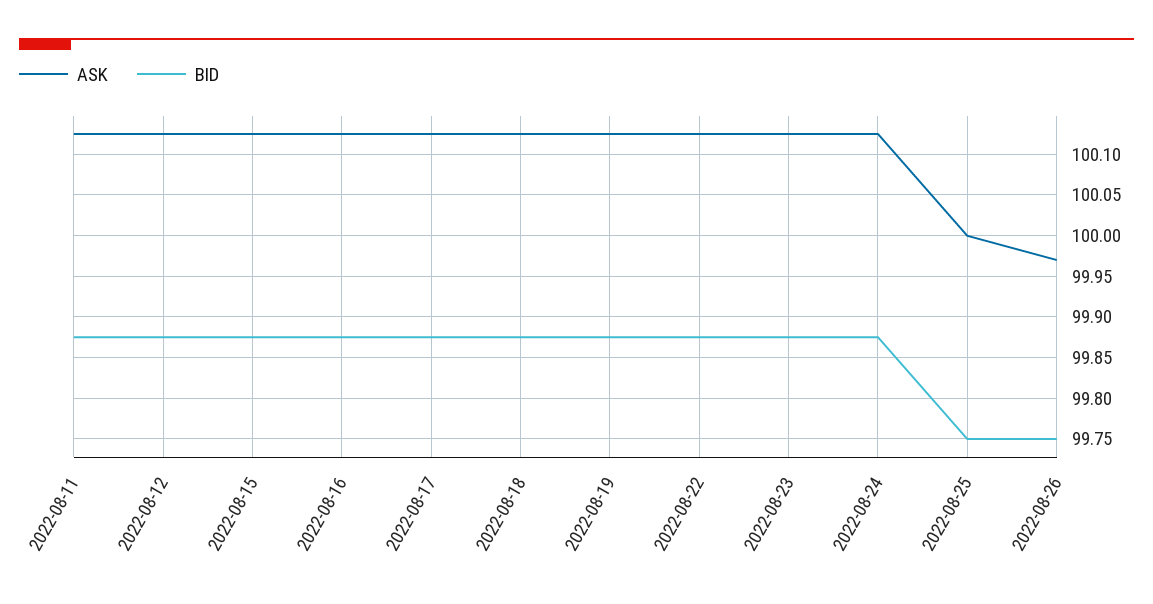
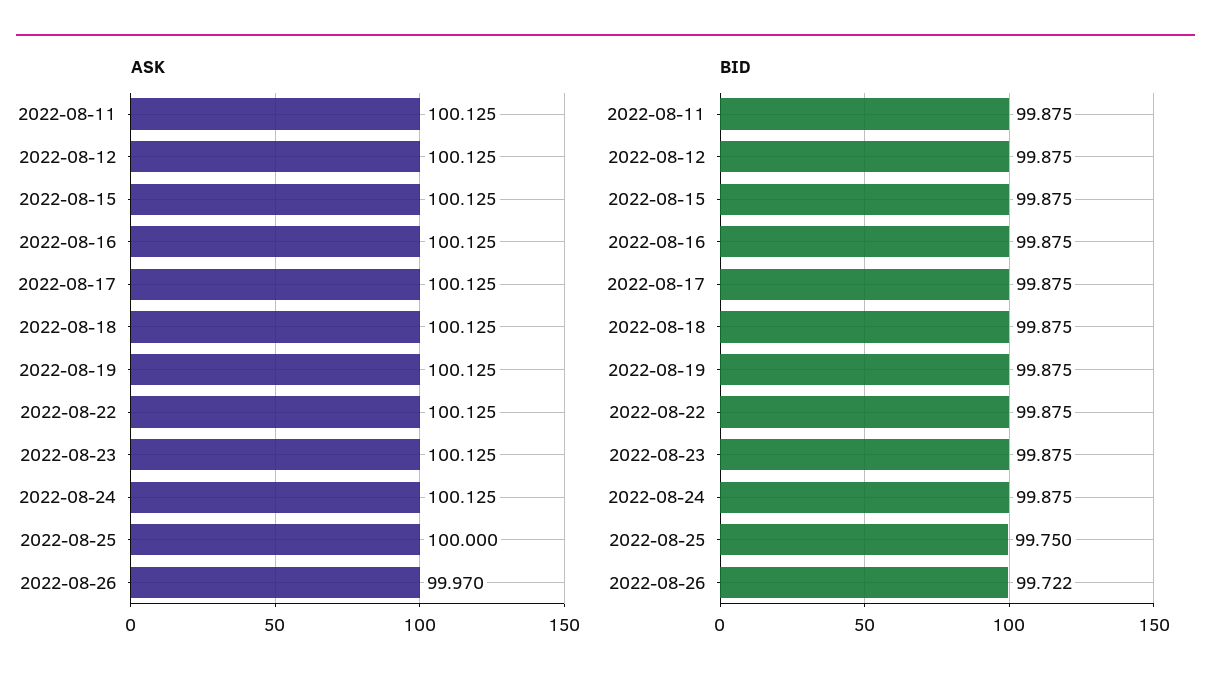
BID, 2022-08-26: 99.75 -> 99.722

